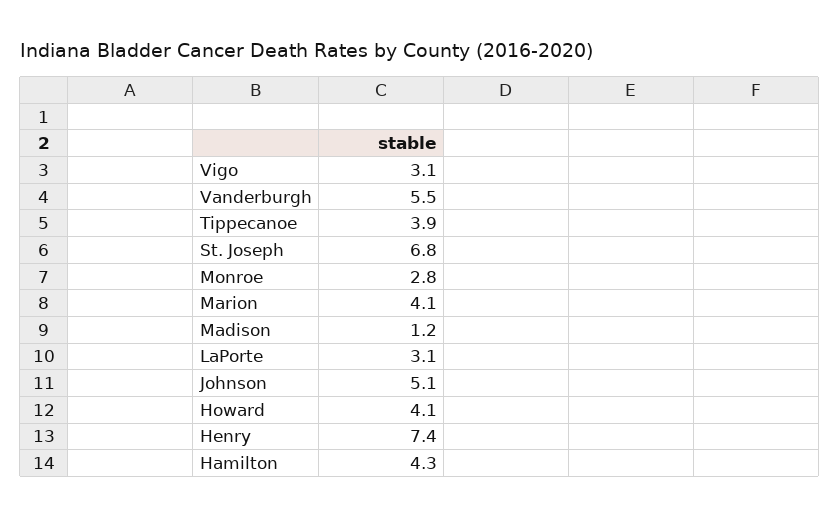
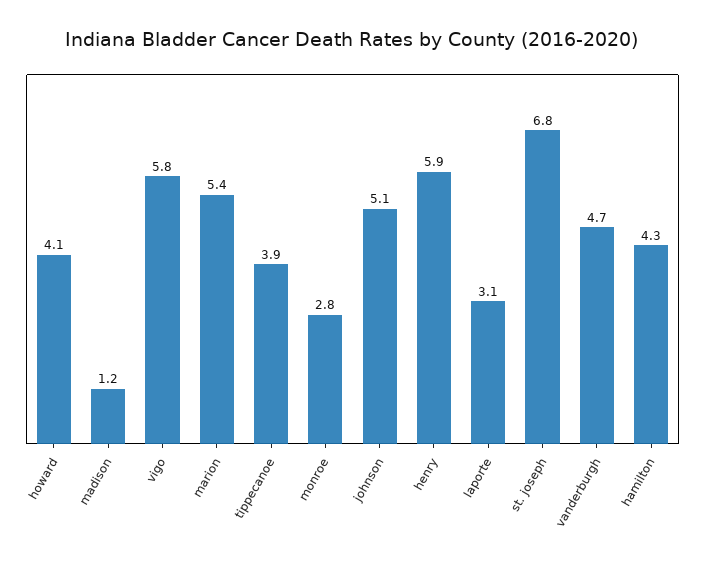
Vigo: 3.1 -> 5.8
Vanderburgh: 5.5 -> 4.7
Marion: 4.1 -> 5.4
Henry: 7.4 -> 5.9

